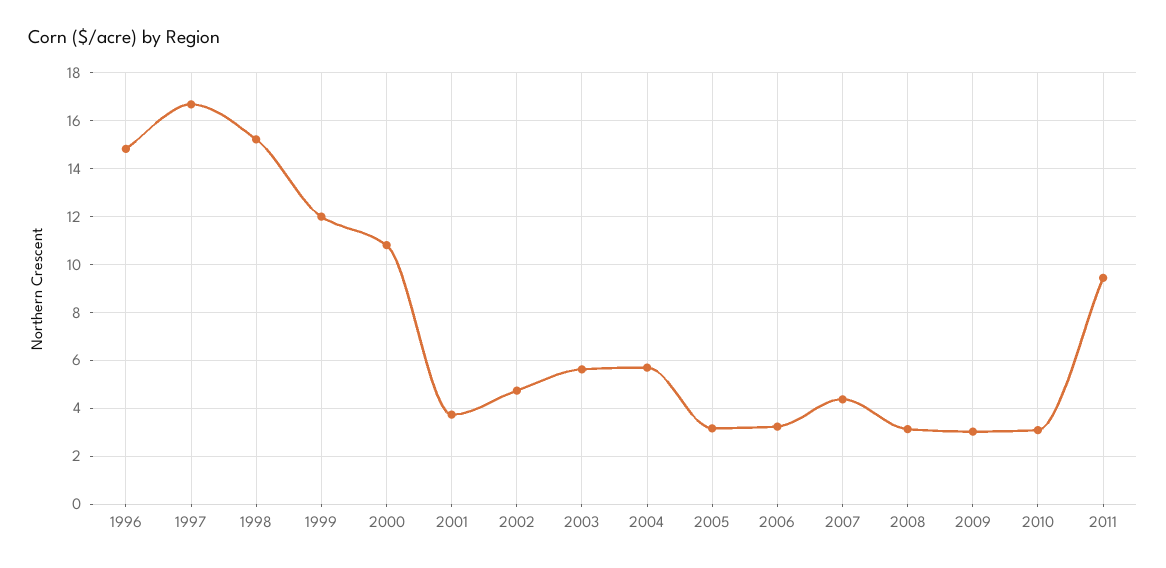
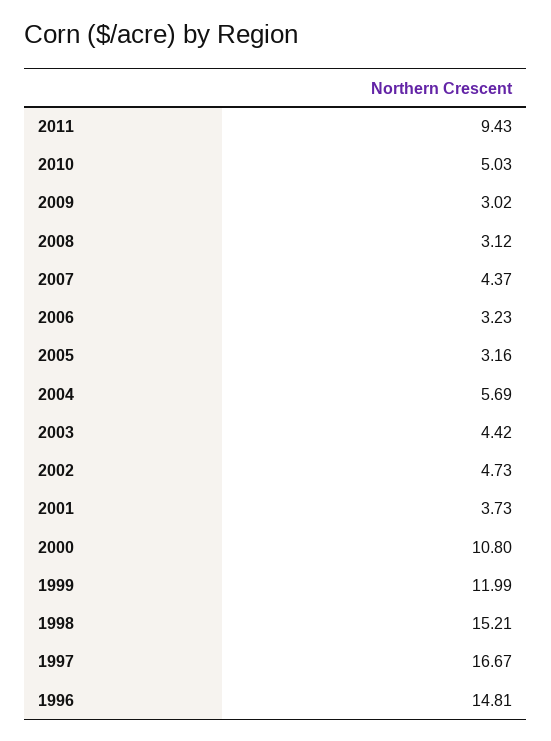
2003: 5.5 -> 4.42
2010: 3 -> 5.03

